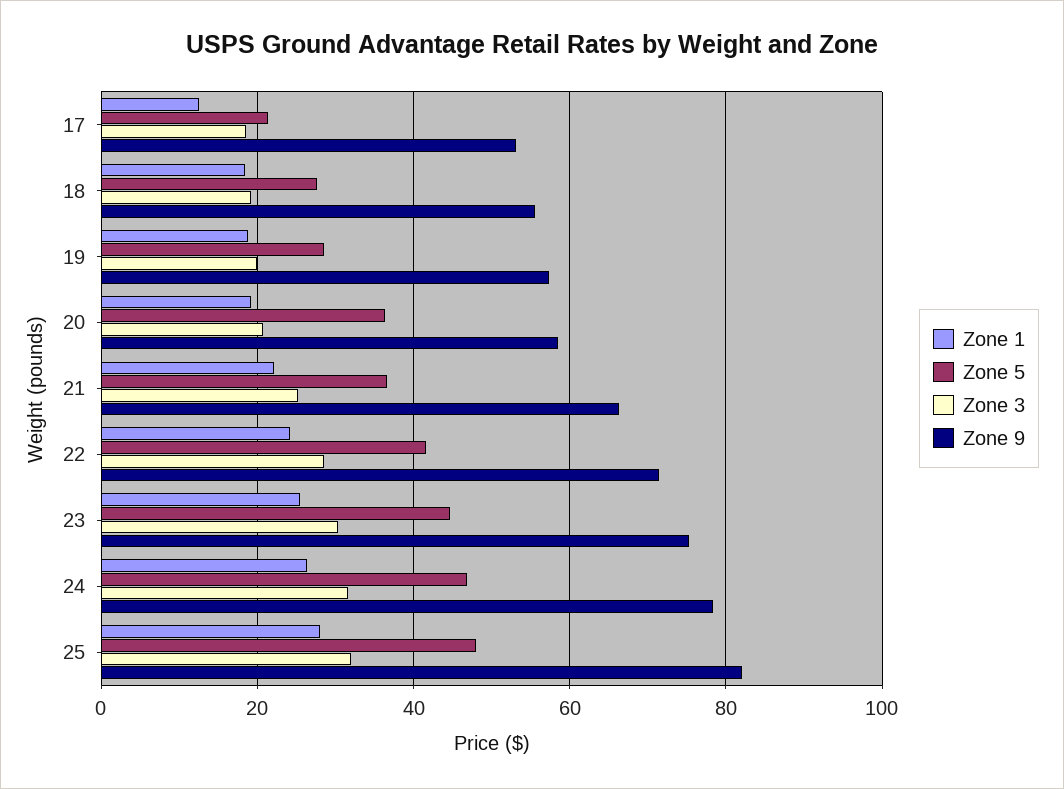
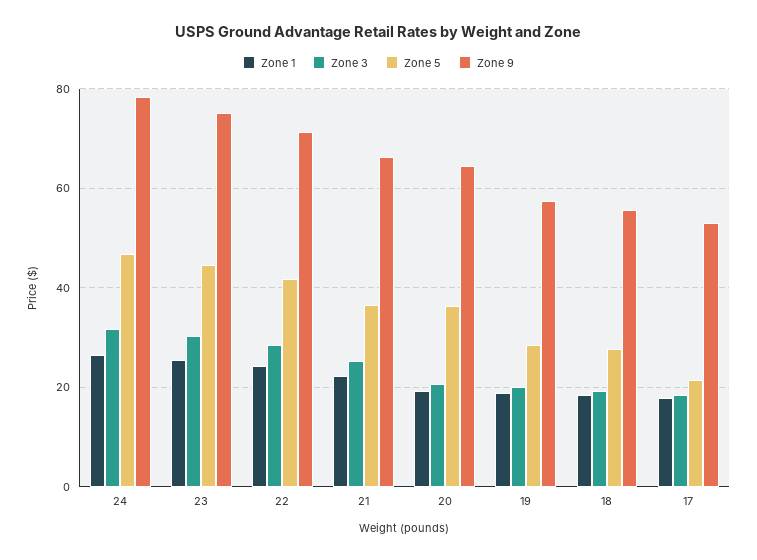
Zone 1, 17: 12 -> 18
Zone 9, 20: 58 -> 64
Zone 1, 25: 28 -> none
Zone 5, 25: 48 -> none
Zone 3, 25: 32 -> none
Zone 9, 25: 82 -> none

